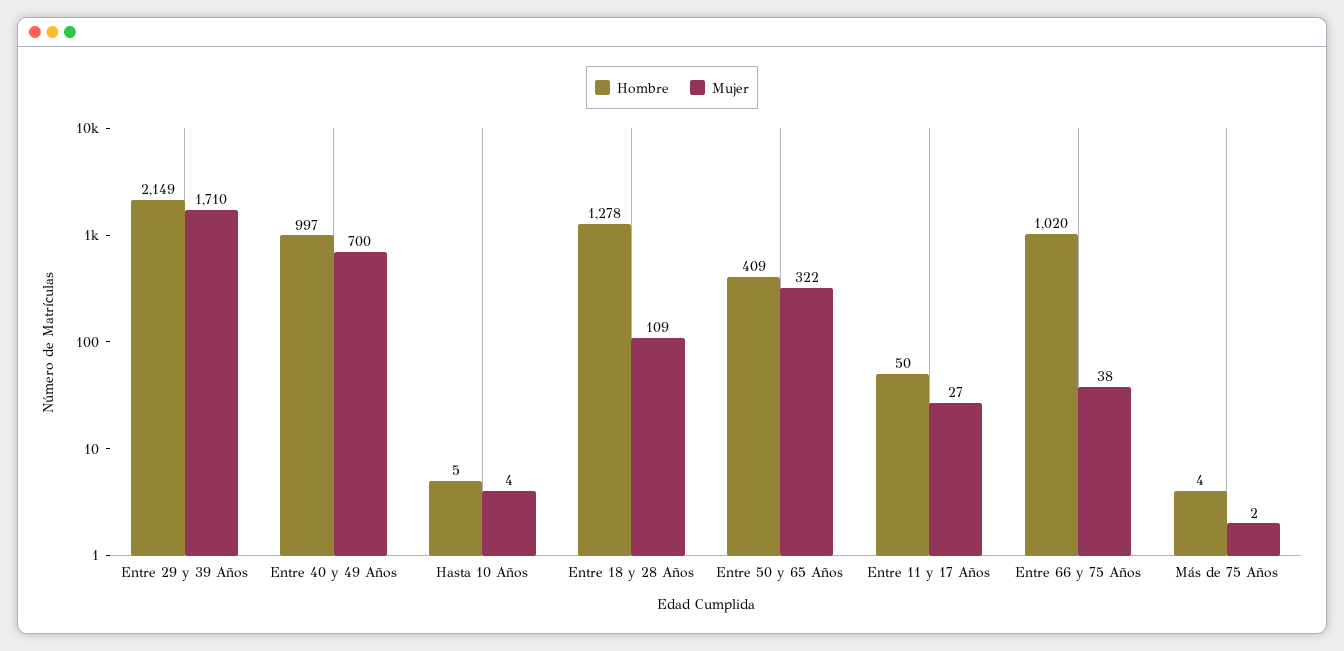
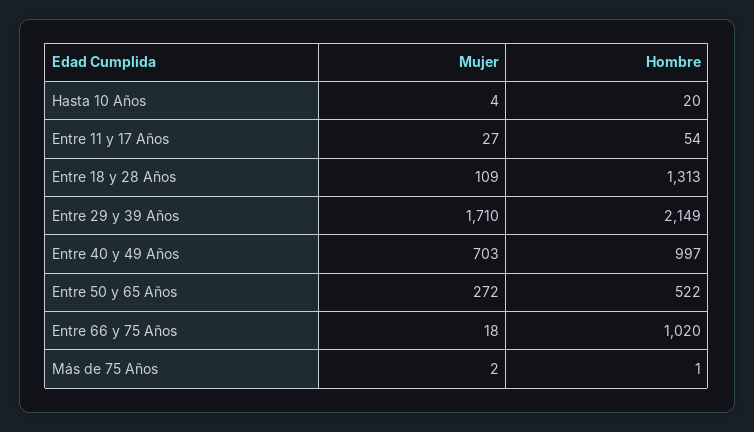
Mujer, Entre 40 y 49 Años: 700 -> 703
Hombre, Hasta 10 Años: 5 -> 20
Hombre, Entre 18 y 28 Años: 1278 -> 1313
Hombre, Entre 50 y 65 Años: 409 -> 522
Mujer, Entre 50 y 65 Años: 322 -> 272
Hombre, Entre 11 y 17 Años: 50 -> 54
Mujer, Entre 66 y 75 Años: 38 -> 18
Hombre, Más de 75 Años: 4 -> 1

